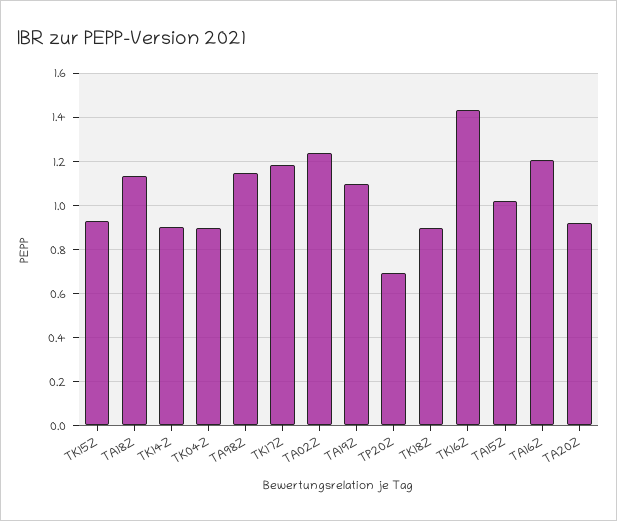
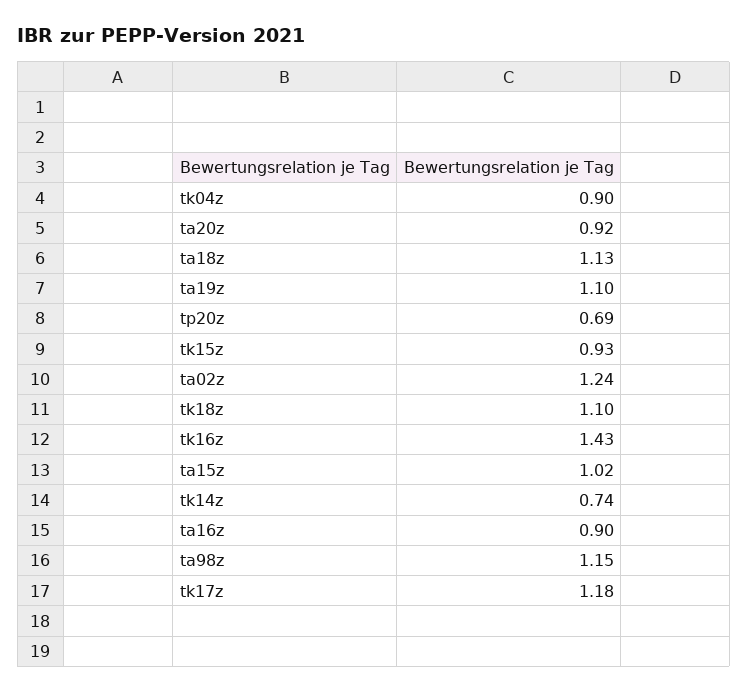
TK14Z: 0.9 -> 0.74
TK18Z: 0.9 -> 1.1
TA16Z: 1.2 -> 0.9

